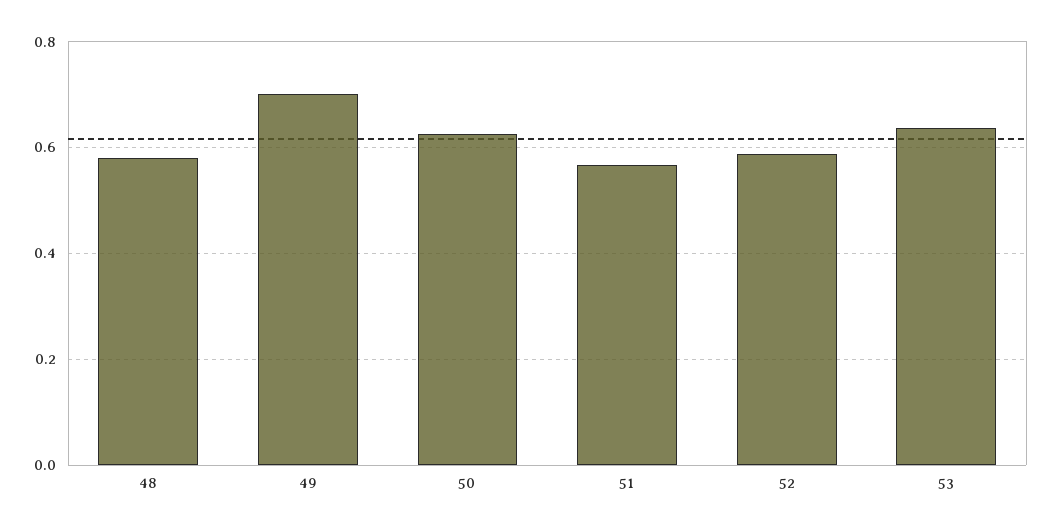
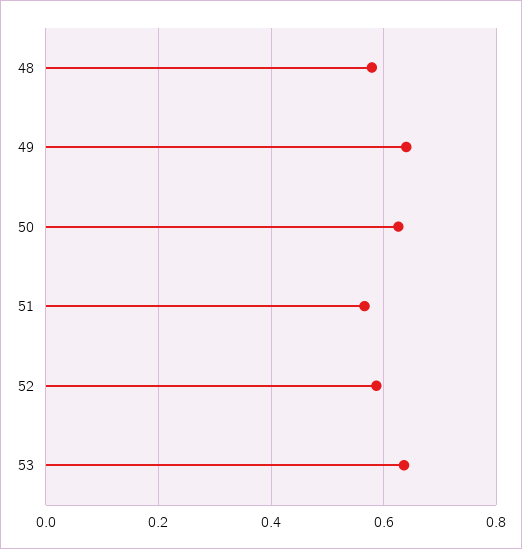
49: 0.7 -> 0.64

